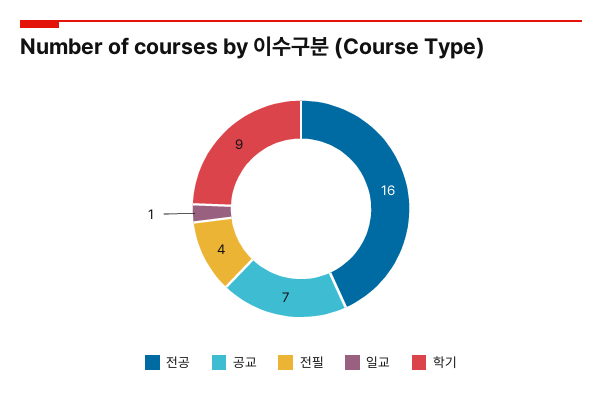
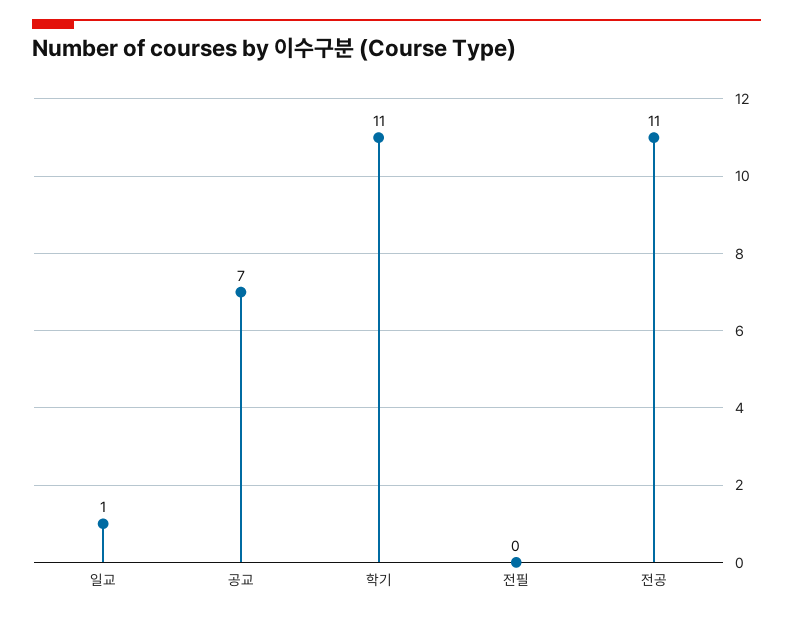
전공: 16 -> 11
전필: 4 -> 0
학기: 9 -> 11

